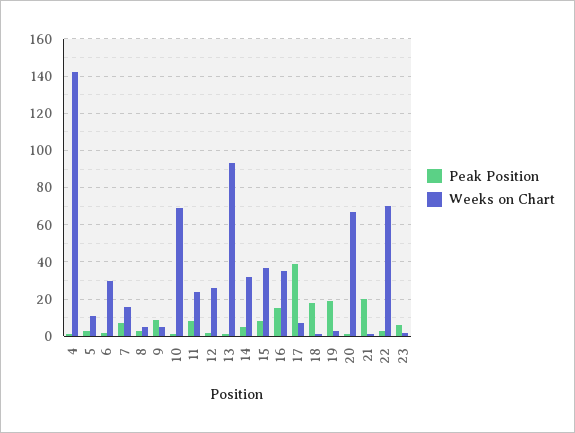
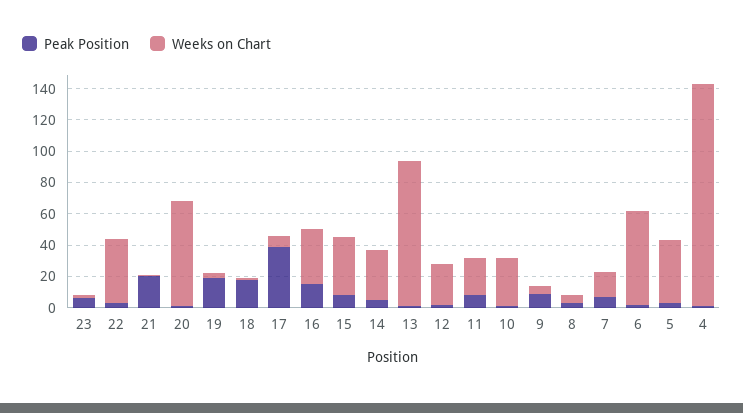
Weeks on Chart, 5: 10 -> 40
Weeks on Chart, 6: 30 -> 60
Weeks on Chart, 10: 70 -> 30
Weeks on Chart, 22: 70 -> 40

